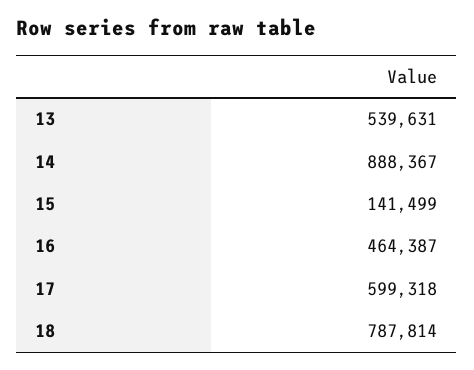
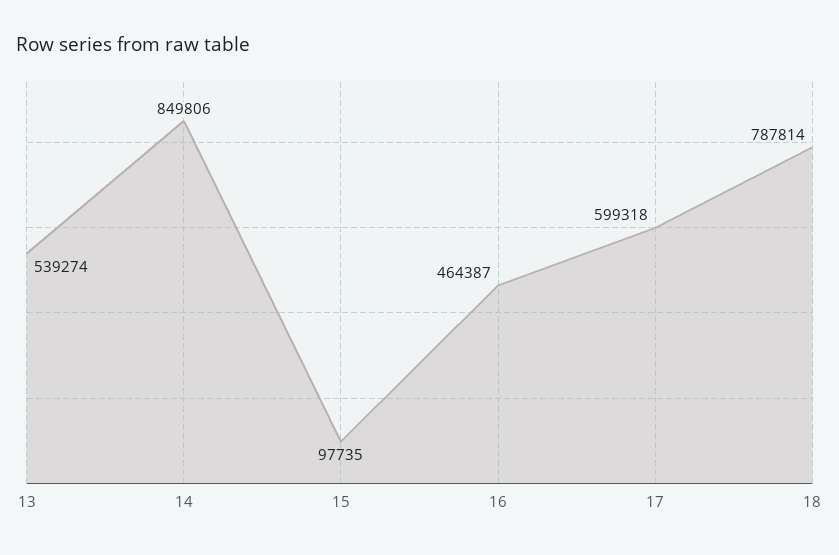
13: 539631 -> 539274
14: 888367 -> 849806
15: 141499 -> 97735

